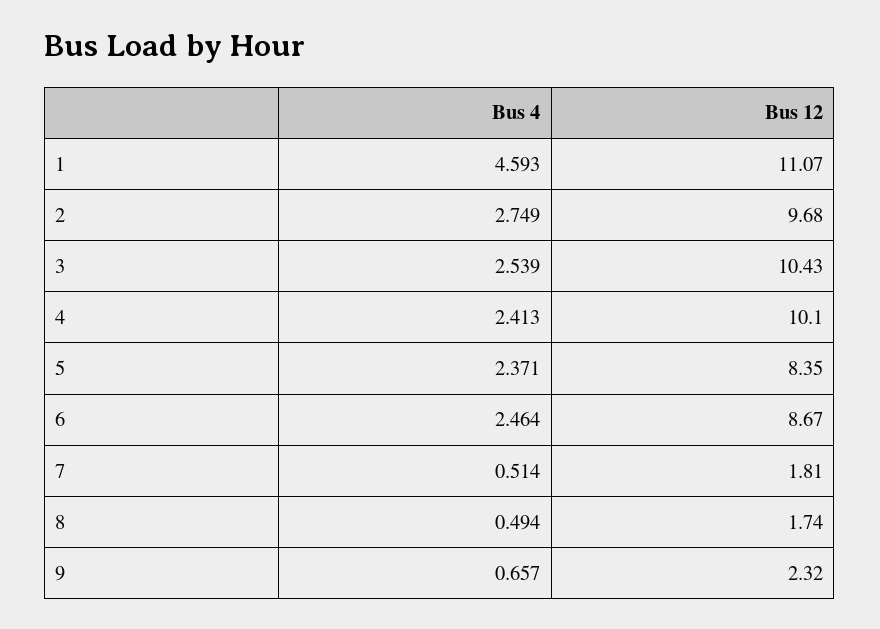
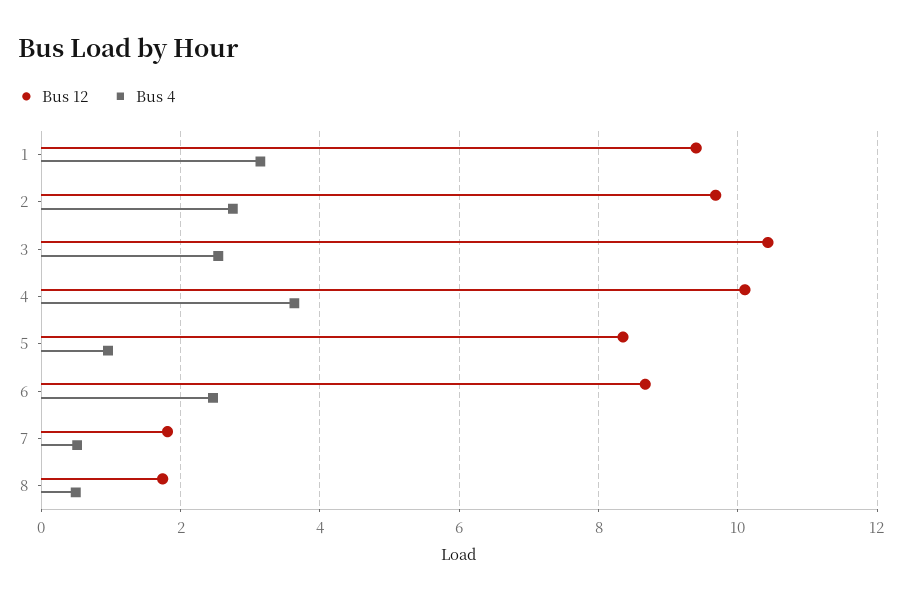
Bus 4, 1: 4.593 -> 3.2
Bus 12, 1: 11.07 -> 9.4
Bus 4, 4: 2.413 -> 3.6
Bus 4, 5: 2.371 -> 1
Bus 4, 9: 0.657 -> none
Bus 12, 9: 2.32 -> none

